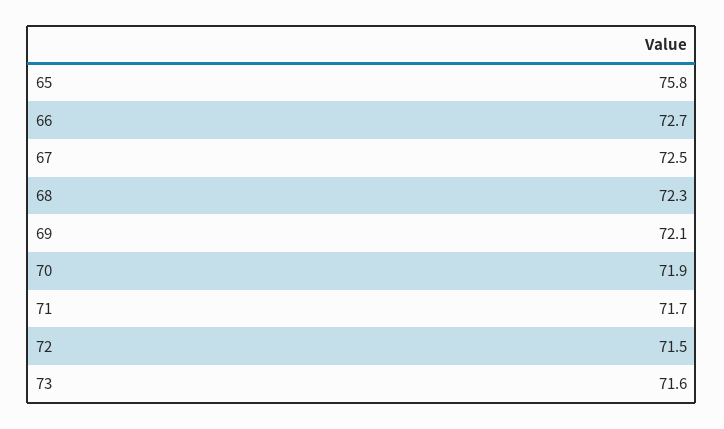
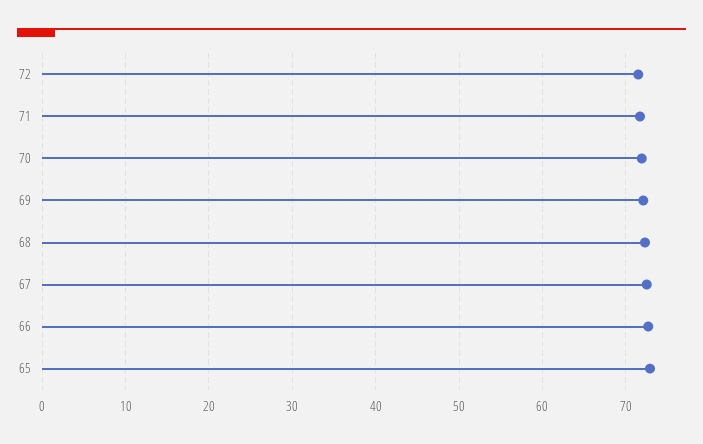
65: 75.8 -> 73
73: 71.6 -> none

